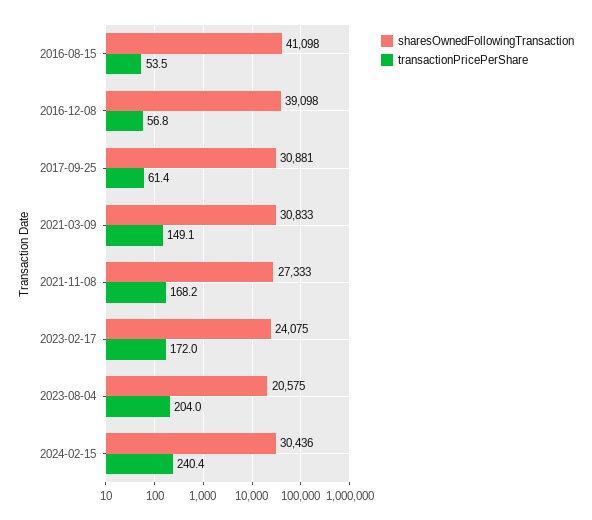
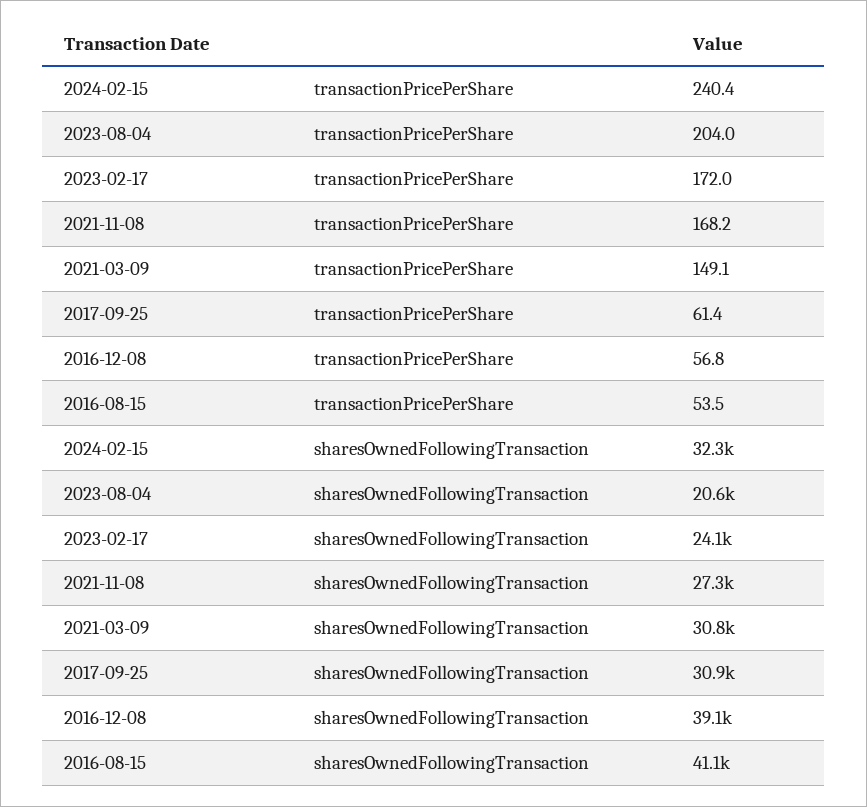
sharesOwnedFollowingTransaction, 2024-02-15: 30436 -> 32300

